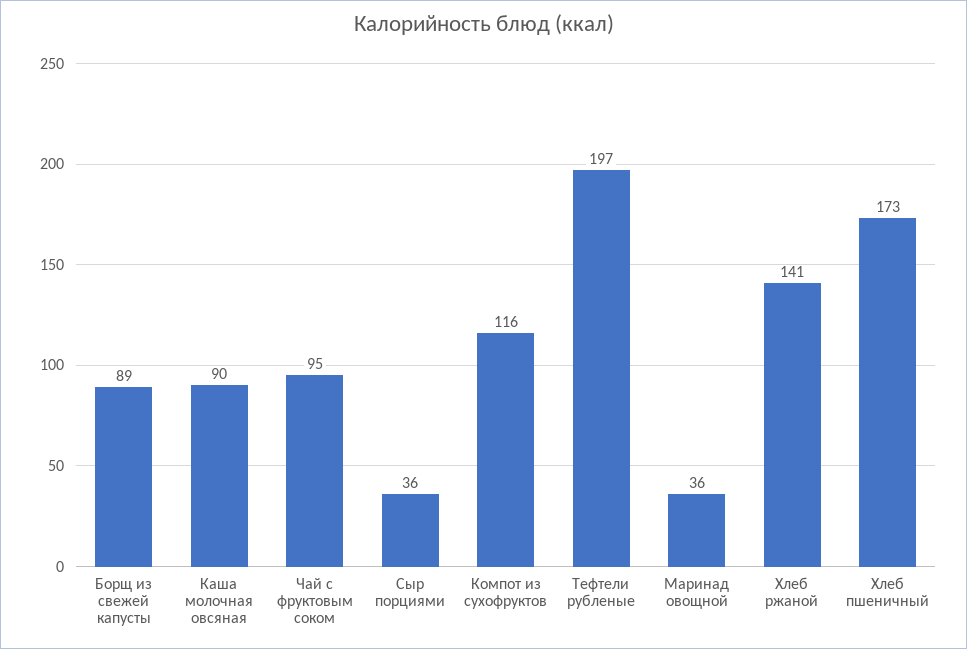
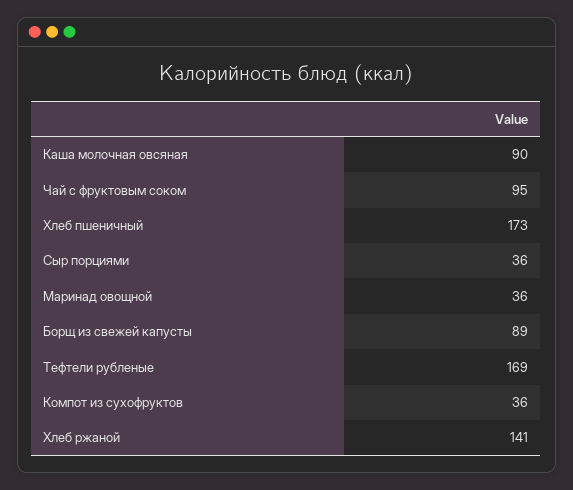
Компот из сухофруктов: 116 -> 36
Тефтели рубленые: 197 -> 169

